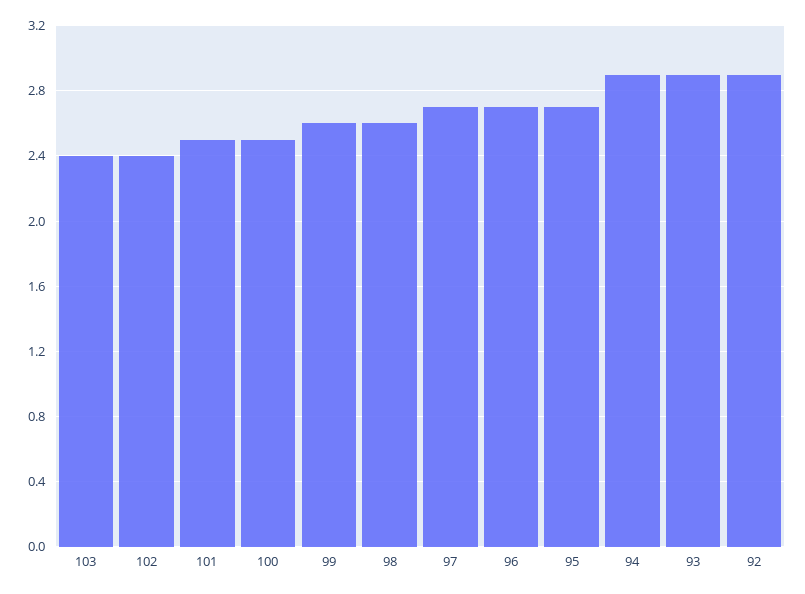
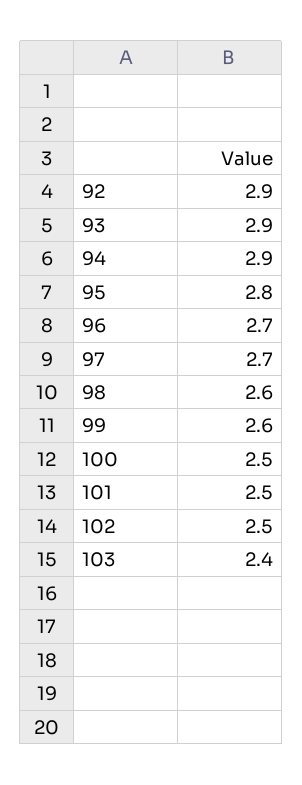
102: 2.4 -> 2.5
95: 2.7 -> 2.8

